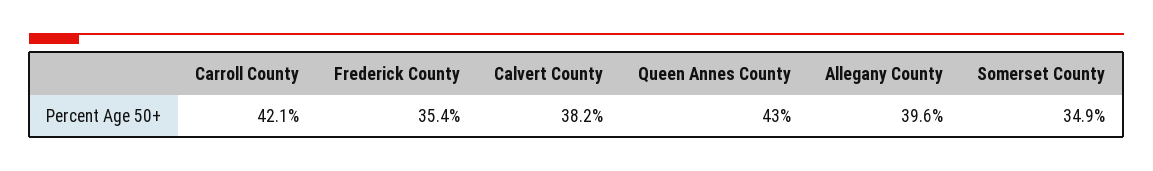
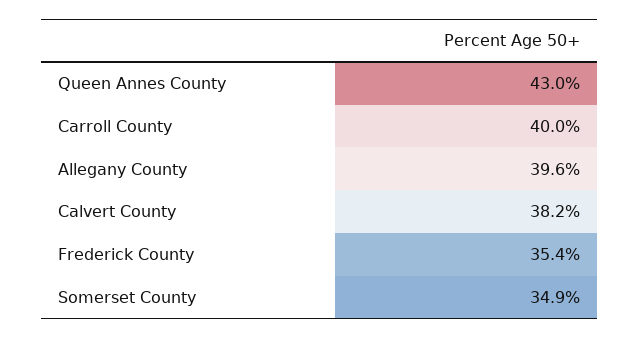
Carroll County: 42.1 -> 40

